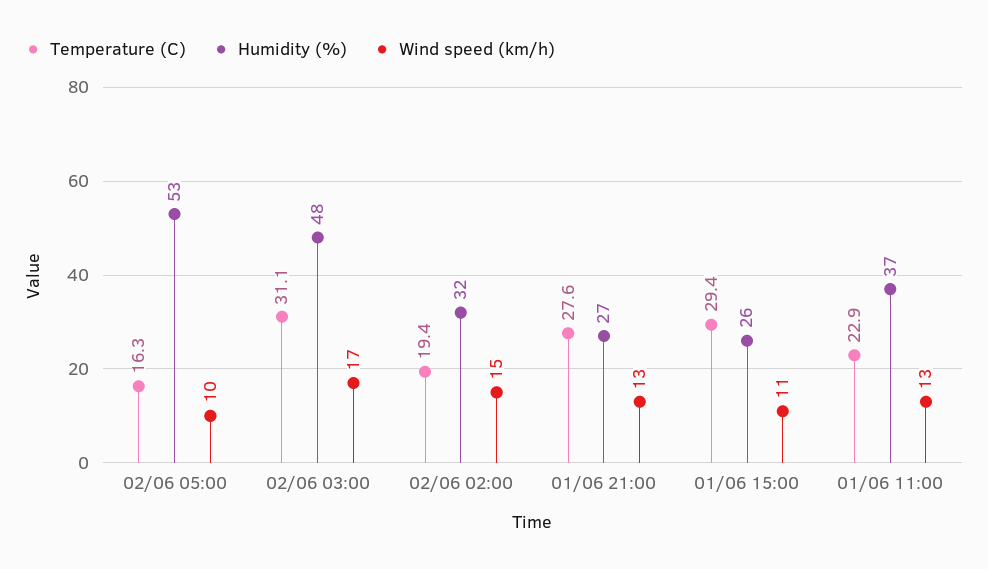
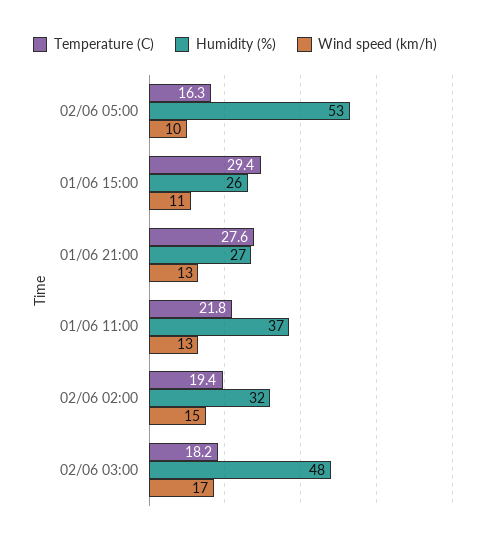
Temperature (C), 02/06 03:00: 31.1 -> 18.2
Temperature (C), 01/06 11:00: 22.9 -> 21.8

